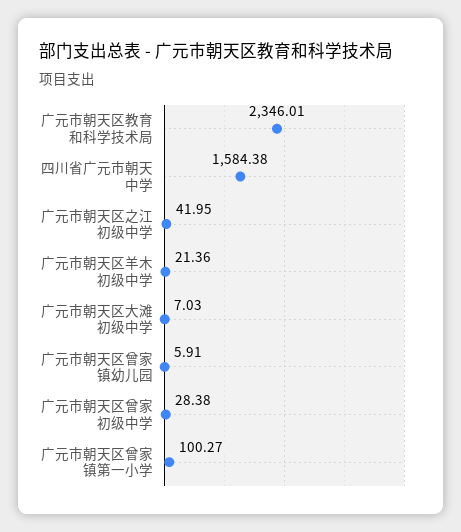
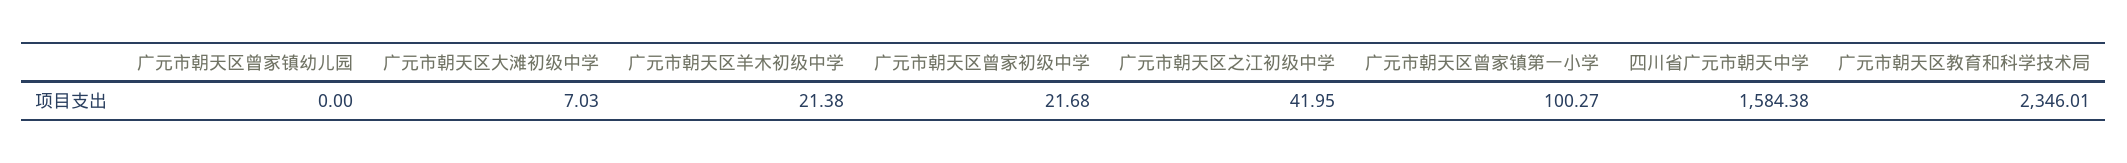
广元市朝天区羊木初级中学: 21.36 -> 21.38
广元市朝天区曾家镇幼儿园: 5.91 -> 0
广元市朝天区曾家初级中学: 28.38 -> 21.68

